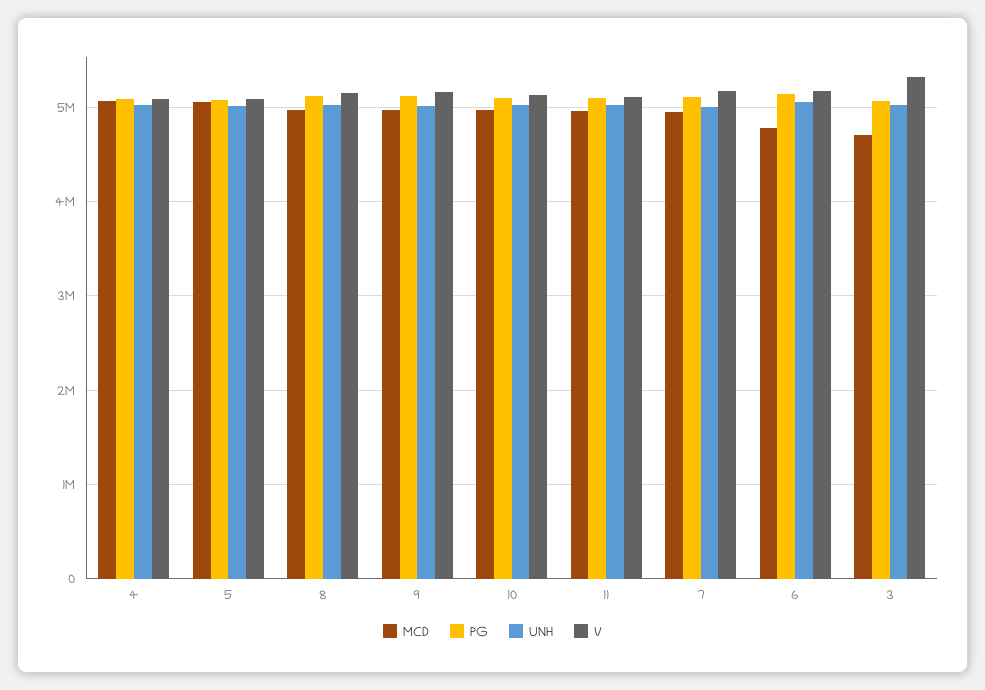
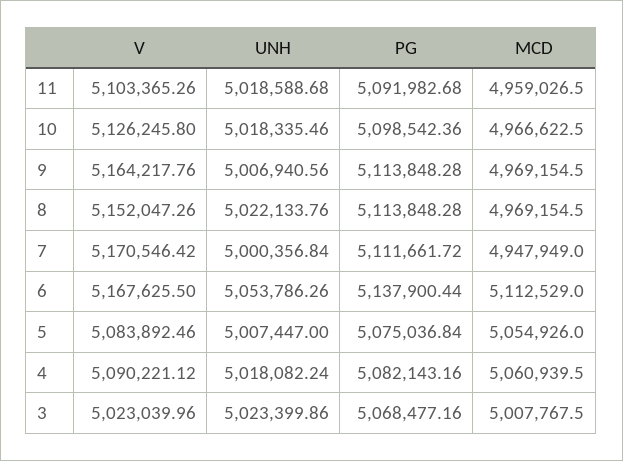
MCD, 6: 4800000 -> 5112529
MCD, 3: 4700000 -> 5007767.5
V, 3: 5300000 -> 5023039.96

